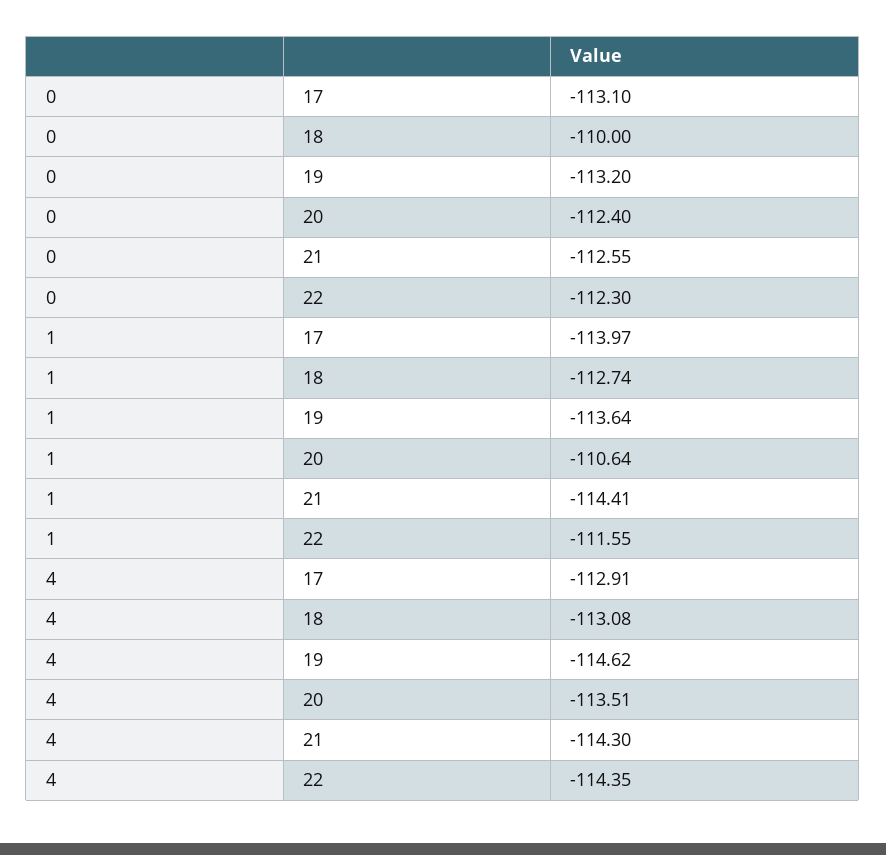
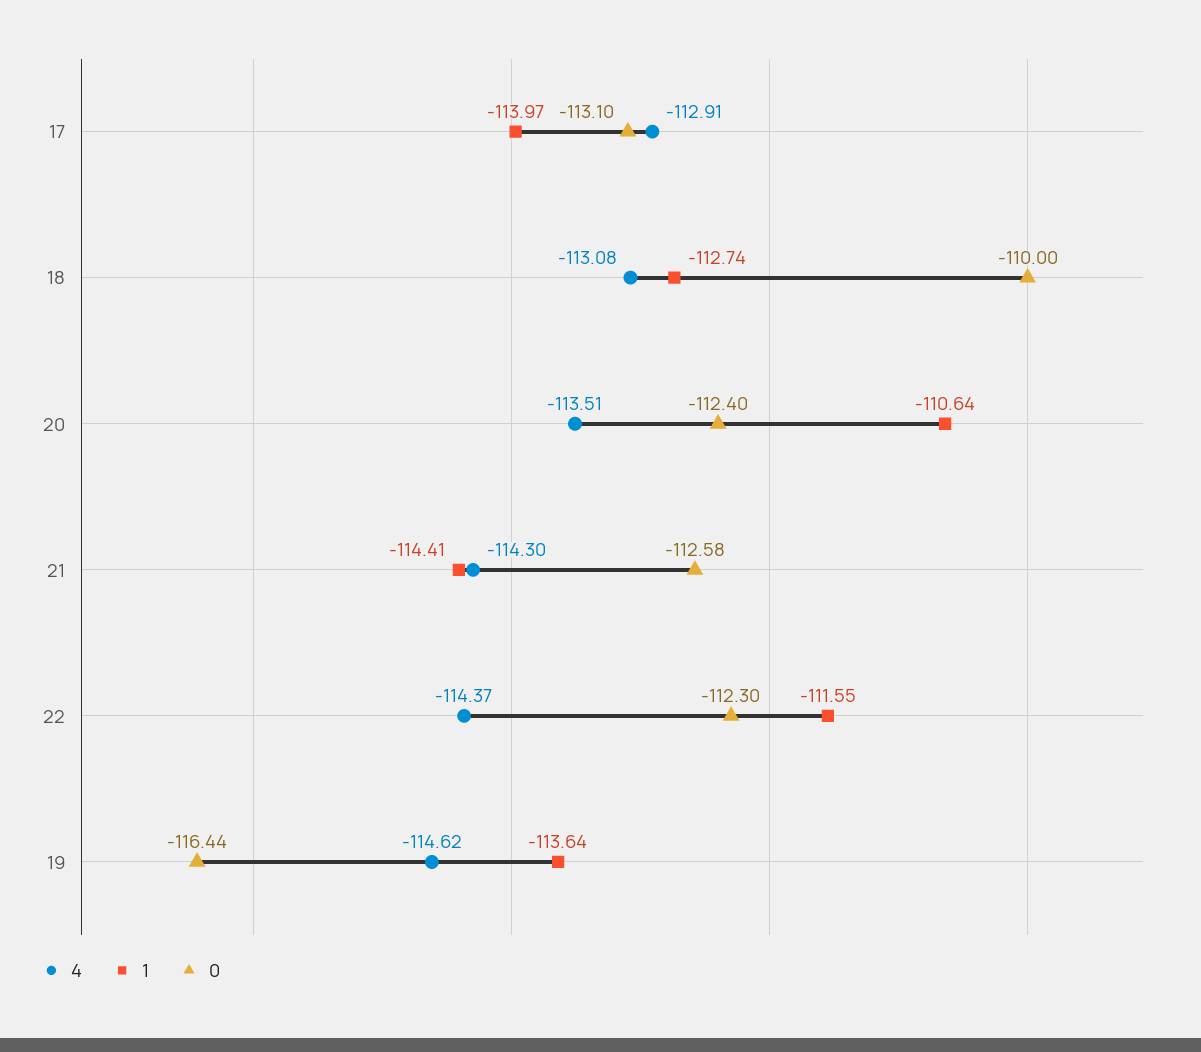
0, 19: -113.2 -> -116.44
0, 21: -112.55 -> -112.58
4, 22: -114.35 -> -114.37

